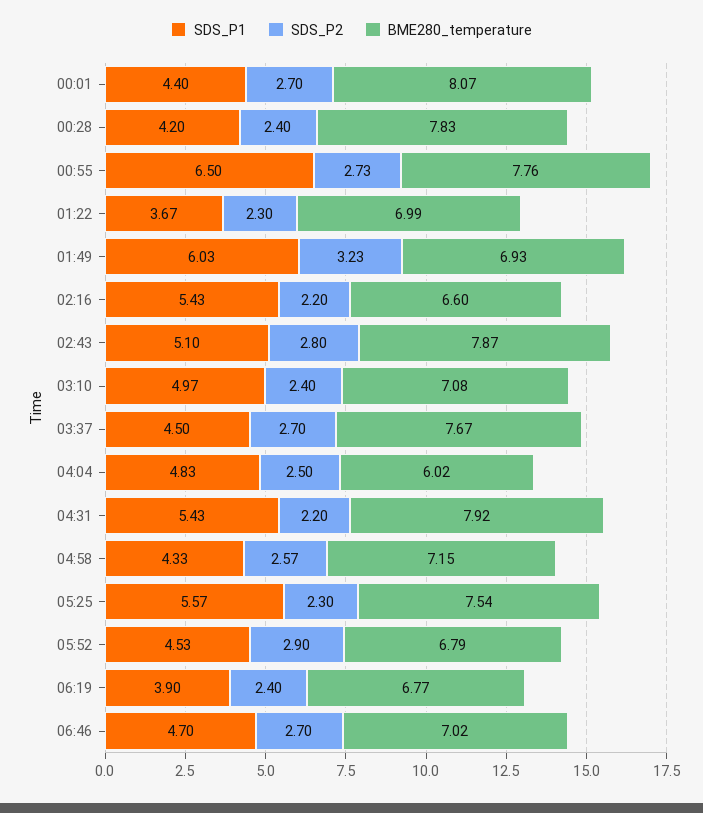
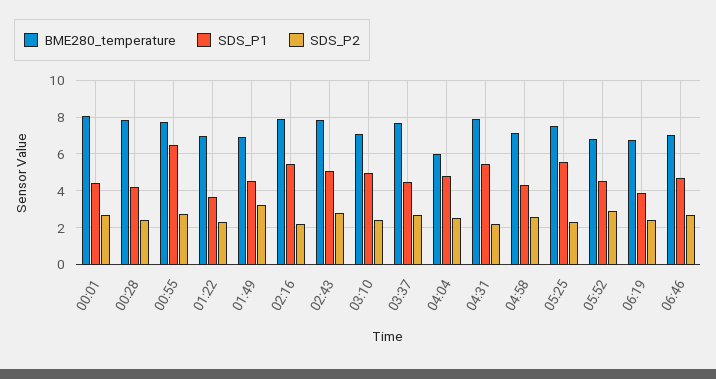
SDS_P1, 01:49: 6.03 -> 4.5
BME280_temperature, 02:16: 6.6 -> 8

